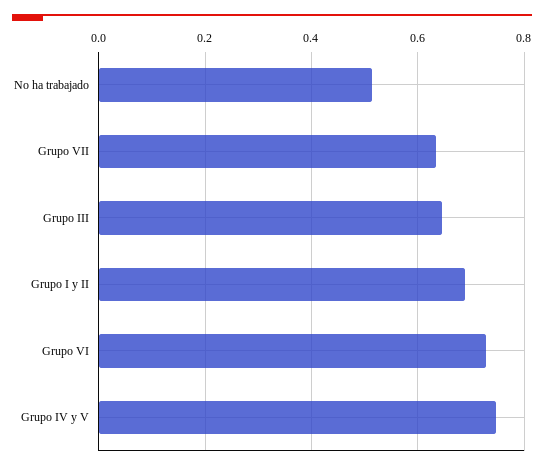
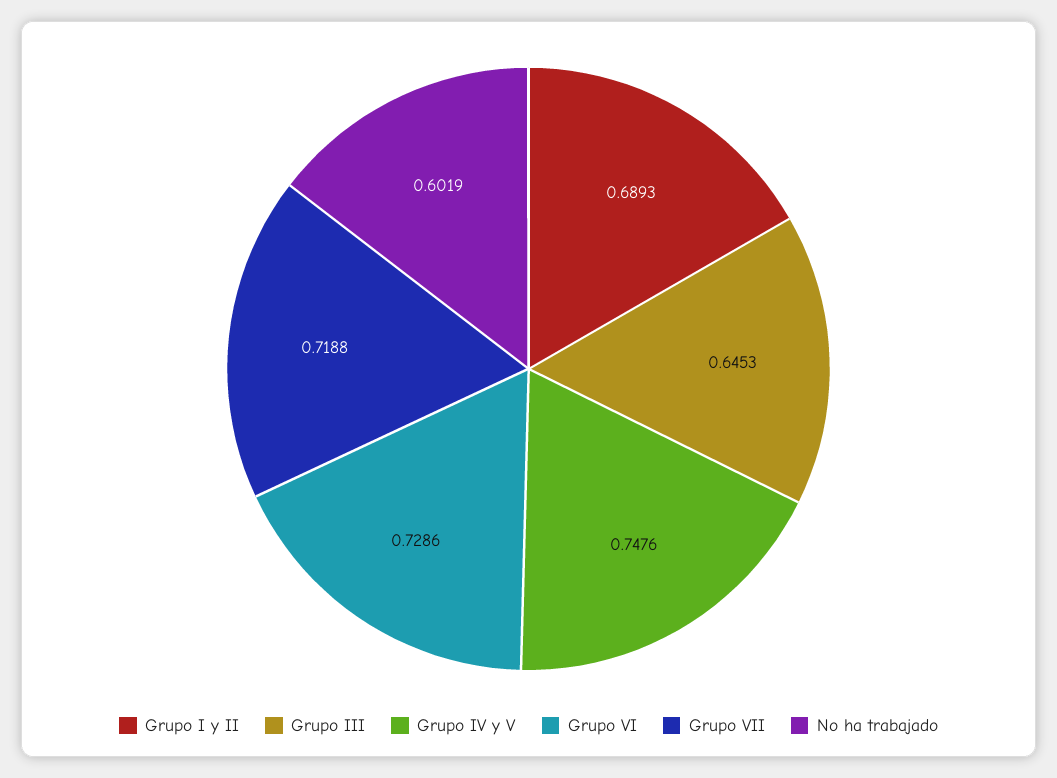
No ha trabajado: 0.52 -> 0.6019
Grupo VII: 0.64 -> 0.7188

